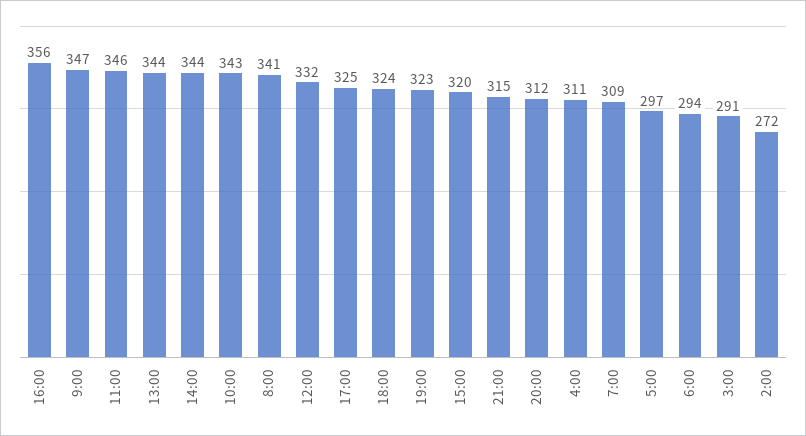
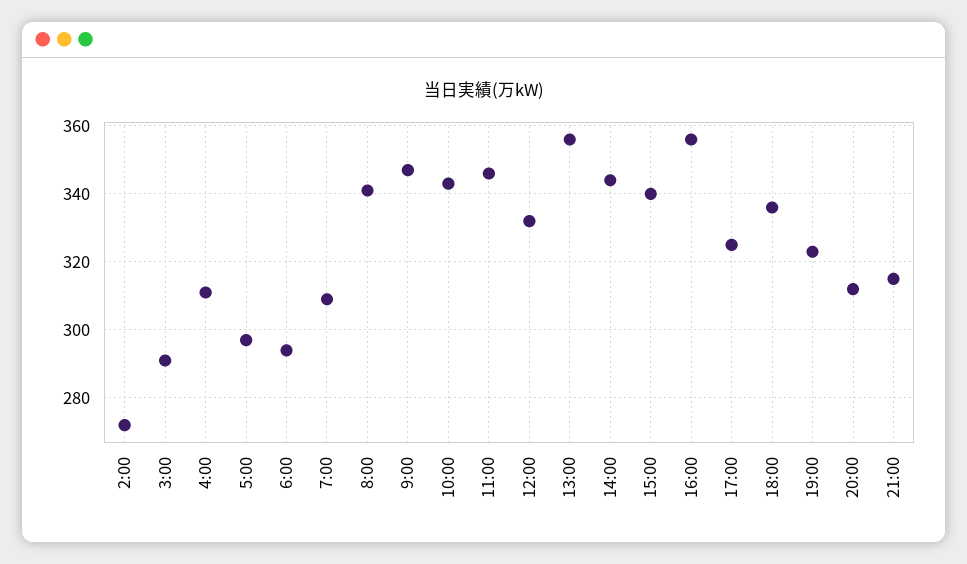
13:00: 344 -> 355
18:00: 324 -> 335
15:00: 320 -> 340

